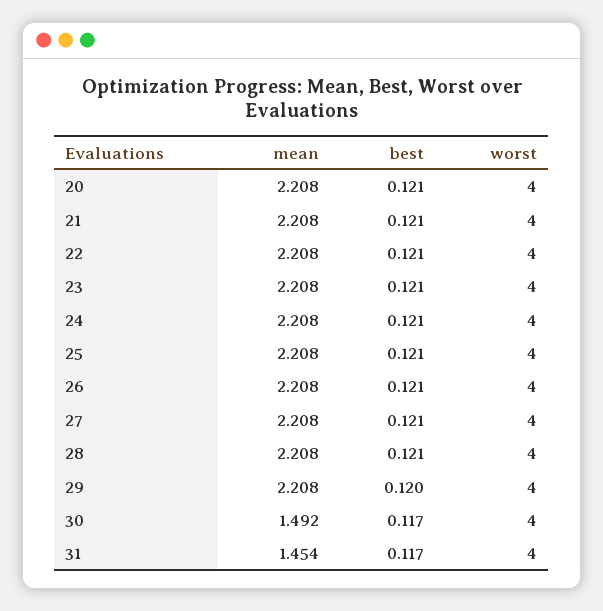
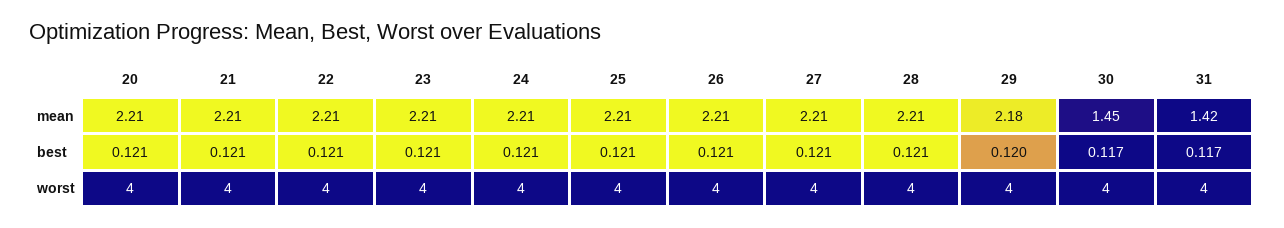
mean, 29: 2.208 -> 2.18
mean, 30: 1.492 -> 1.45
mean, 31: 1.454 -> 1.42

